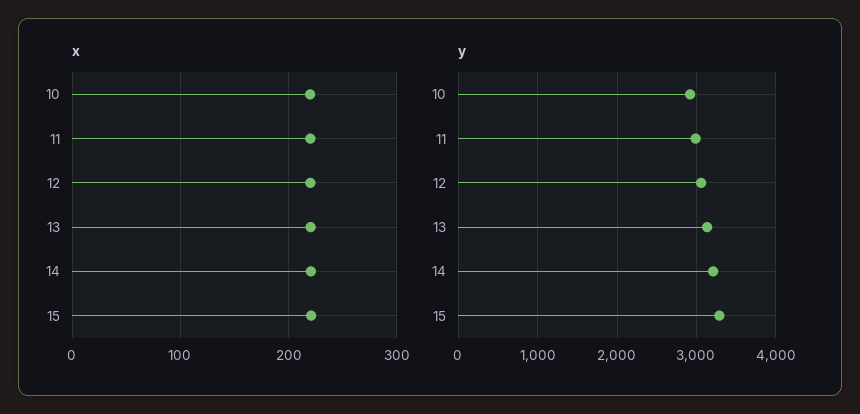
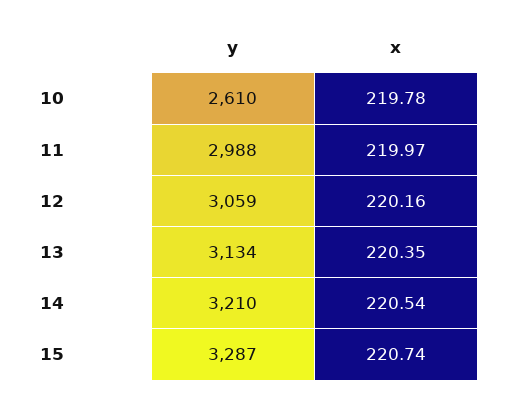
y, 10: 2900 -> 2610

